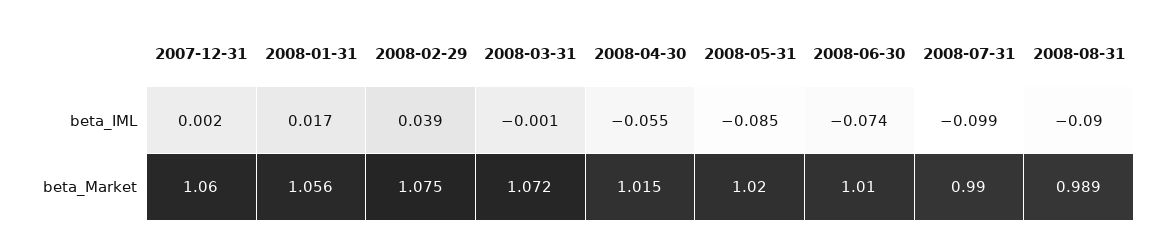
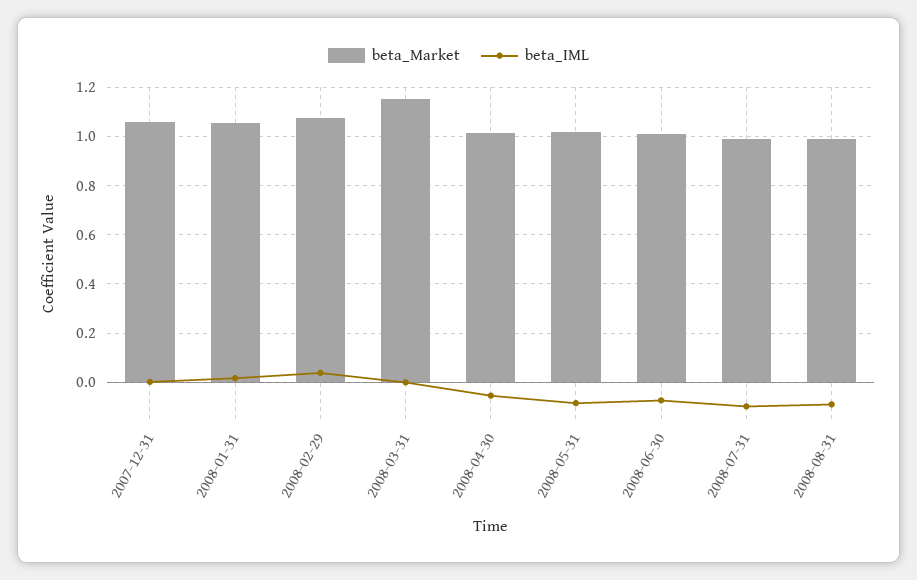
beta_Market, 2008-03-31: 1.072 -> 1.15

